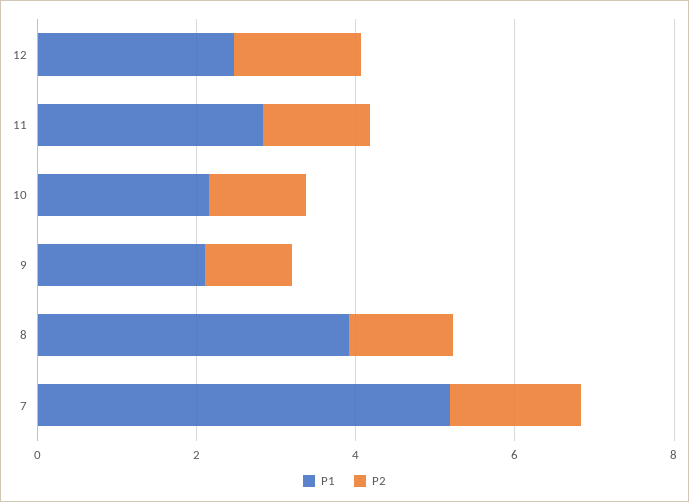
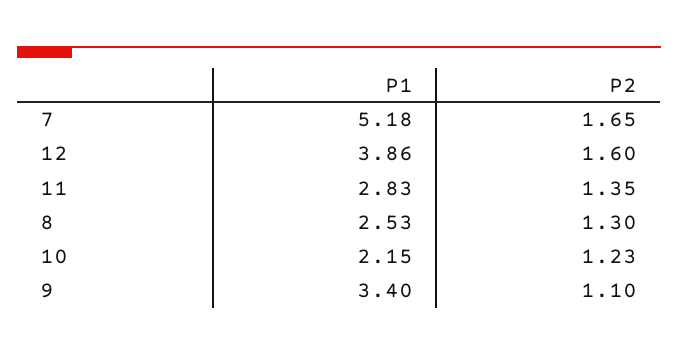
P1, 12: 2.5 -> 3.86
P1, 9: 2 -> 3.4
P1, 8: 4 -> 2.53

